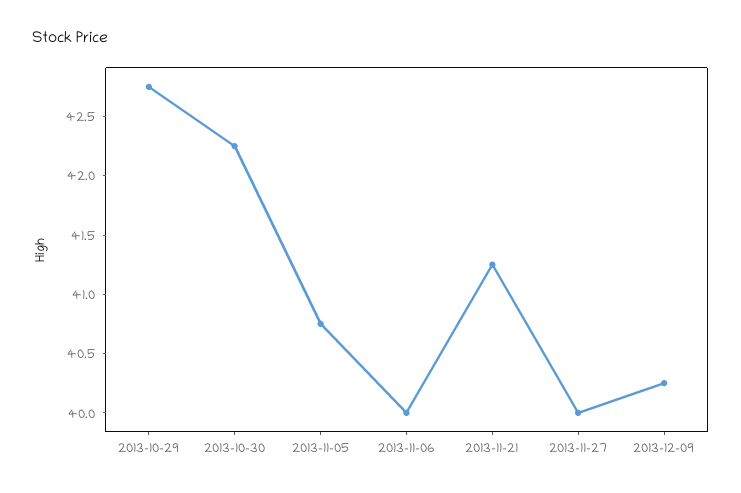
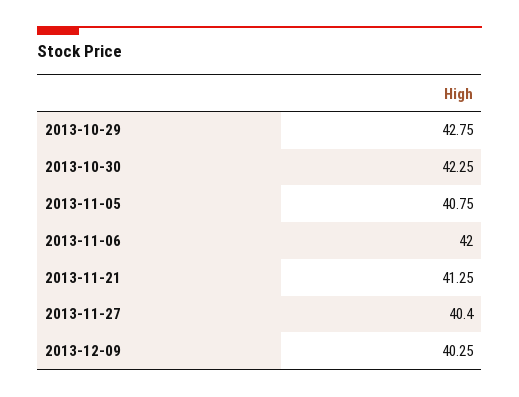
2013-11-06: 40 -> 42
2013-11-27: 40 -> 40.4

